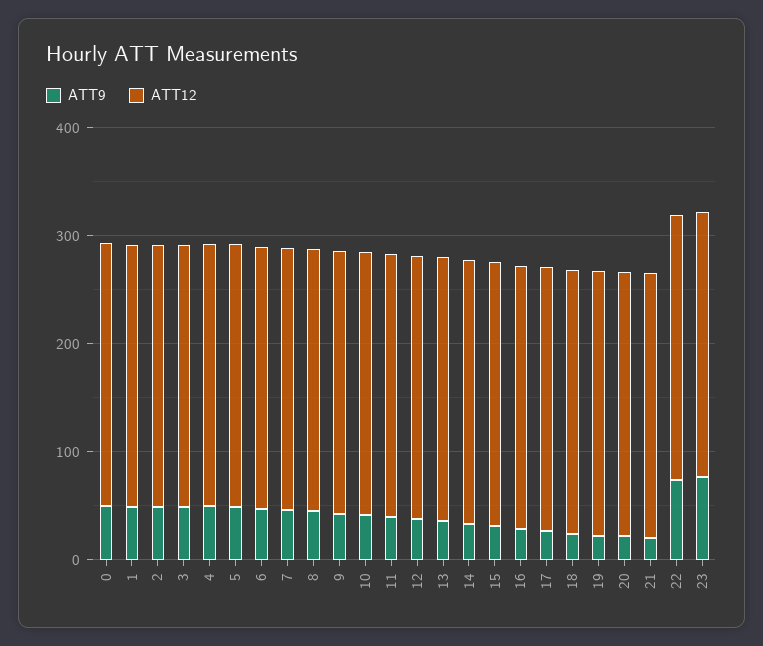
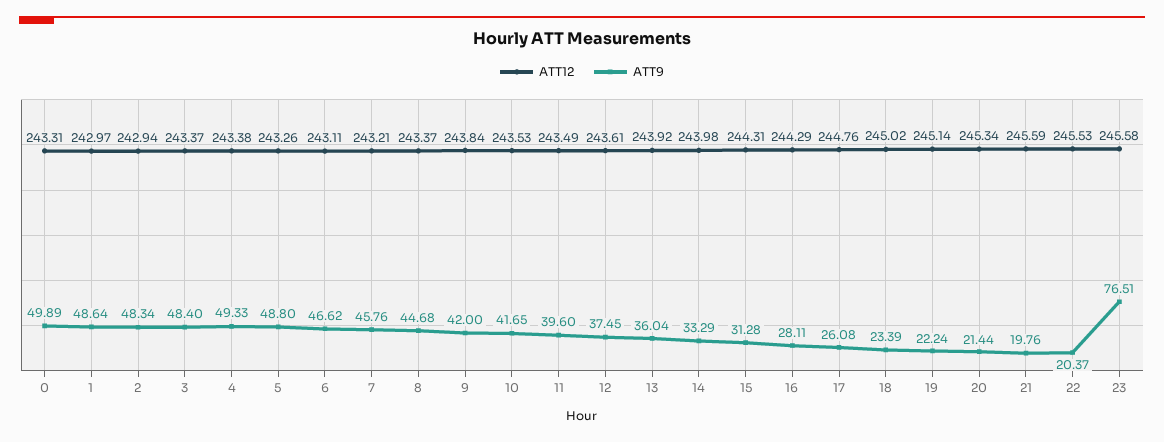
ATT9, 22: 80 -> 20.37

